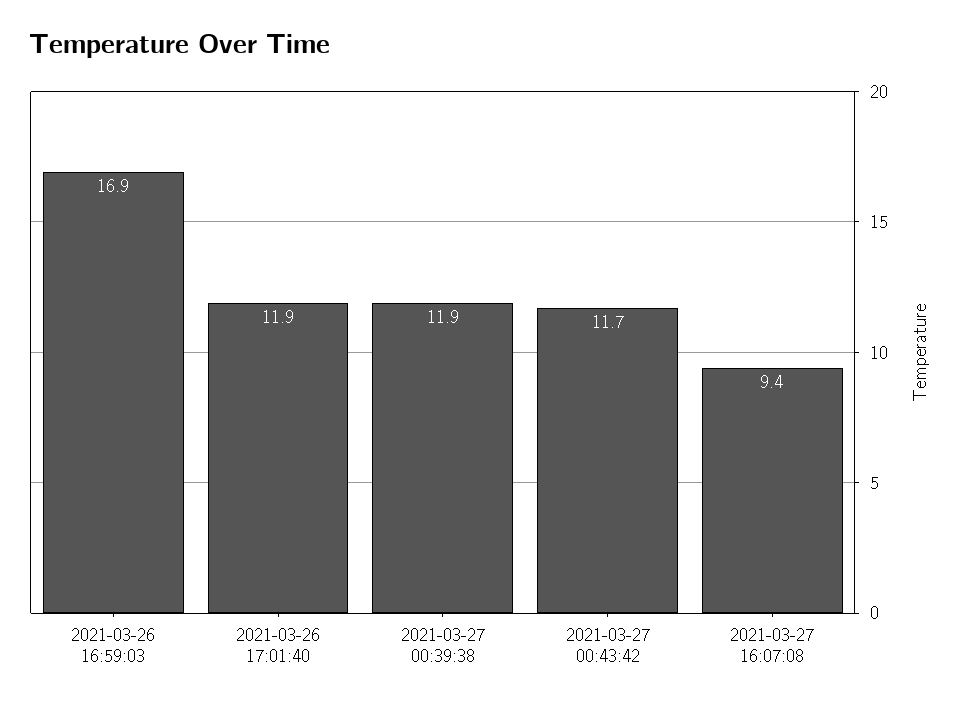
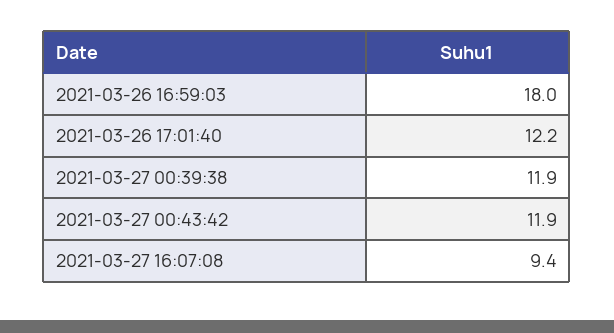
2021-03-26 16:59:03: 16.9 -> 18
2021-03-26 17:01:40: 11.9 -> 12.2
2021-03-27 00:43:42: 11.7 -> 11.9

